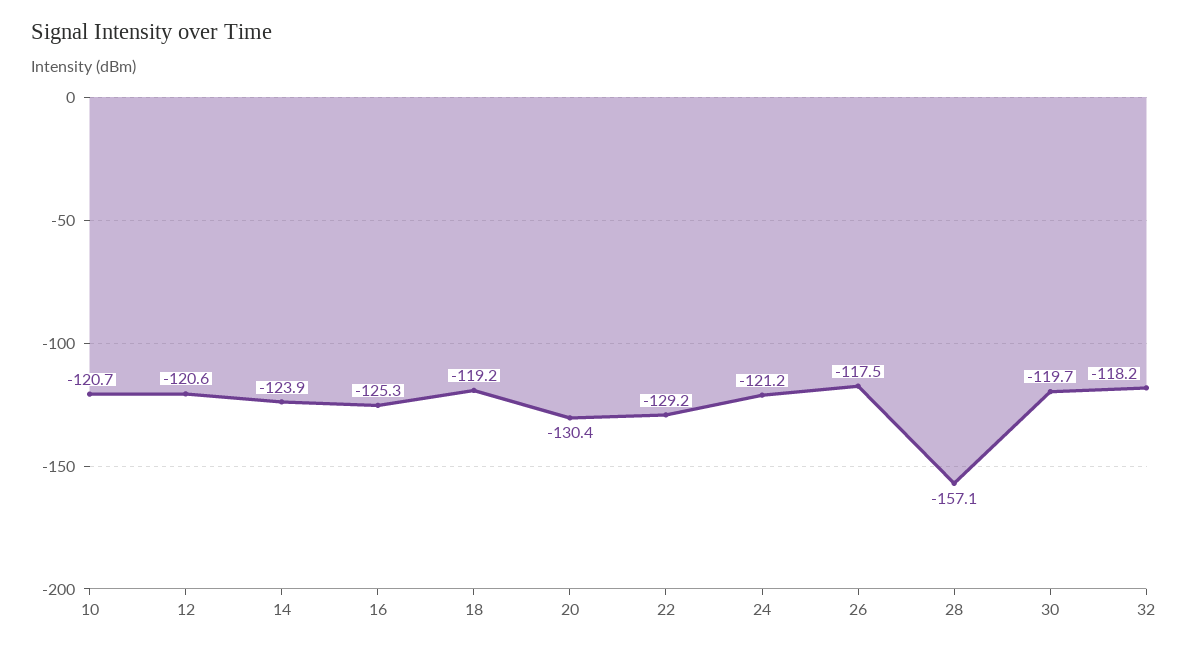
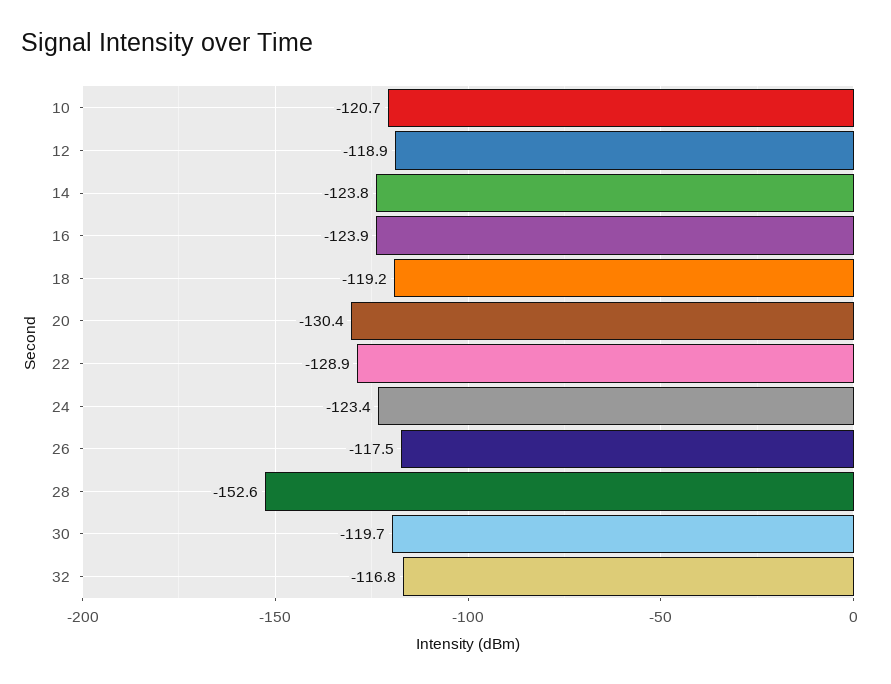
12: -120.6 -> -118.9
14: -123.9 -> -123.8
16: -125.3 -> -123.9
22: -129.2 -> -128.9
24: -121.2 -> -123.4
28: -157.1 -> -152.6
32: -118.2 -> -116.8

